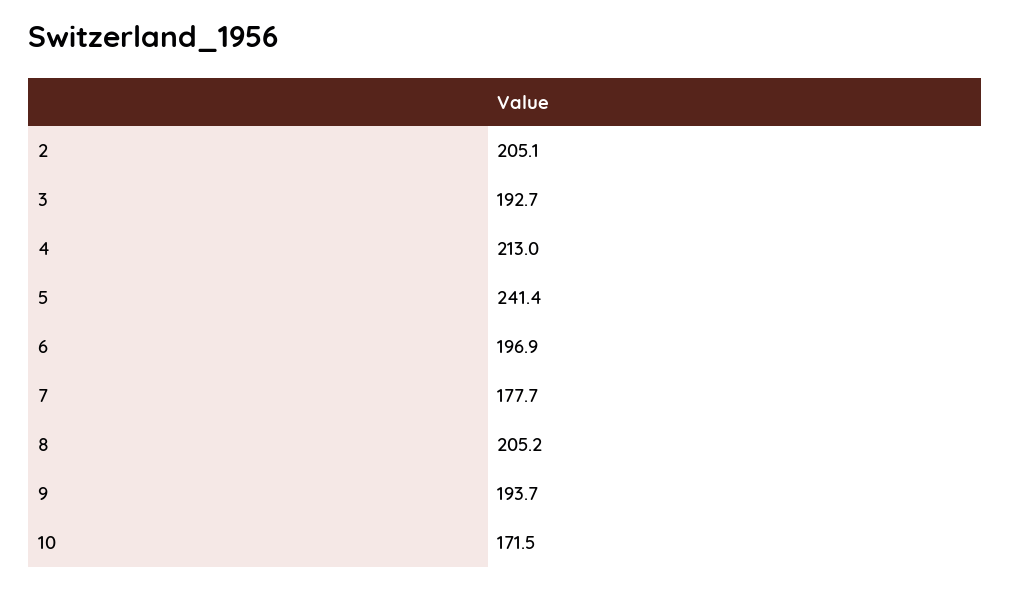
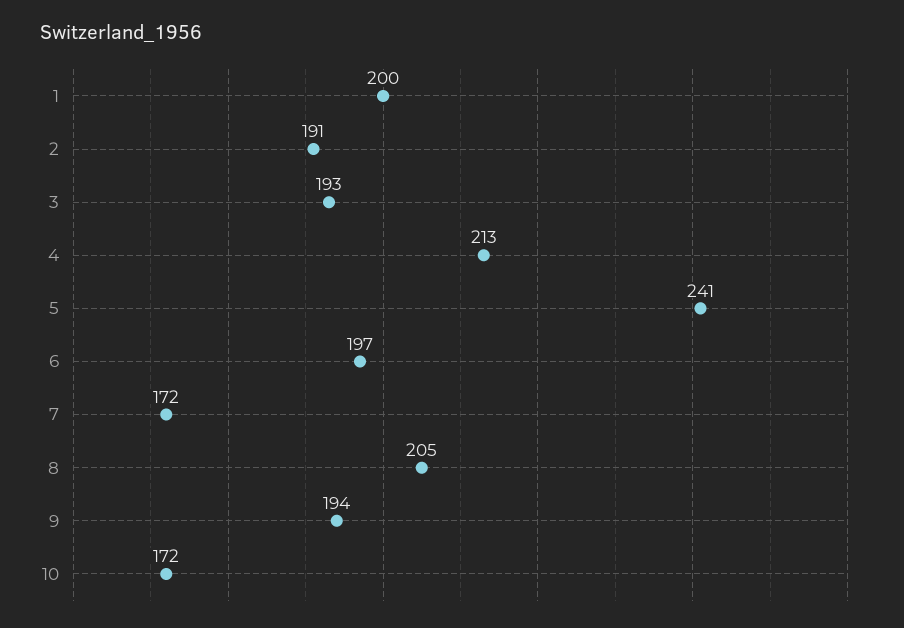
2: 205.1 -> 191
7: 177.7 -> 172
1: none -> 200

